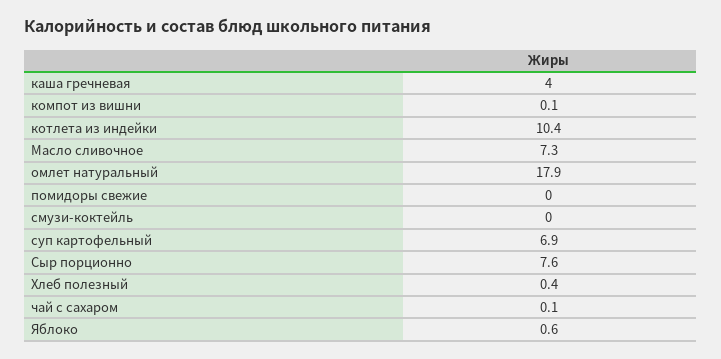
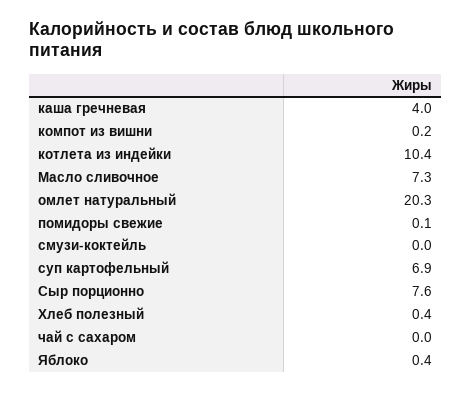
компот из вишни: 0.1 -> 0.2
омлет натуральный: 17.9 -> 20.3
помидоры свежие: 0 -> 0.1
чай с сахаром: 0.1 -> 0
Яблоко: 0.6 -> 0.4

